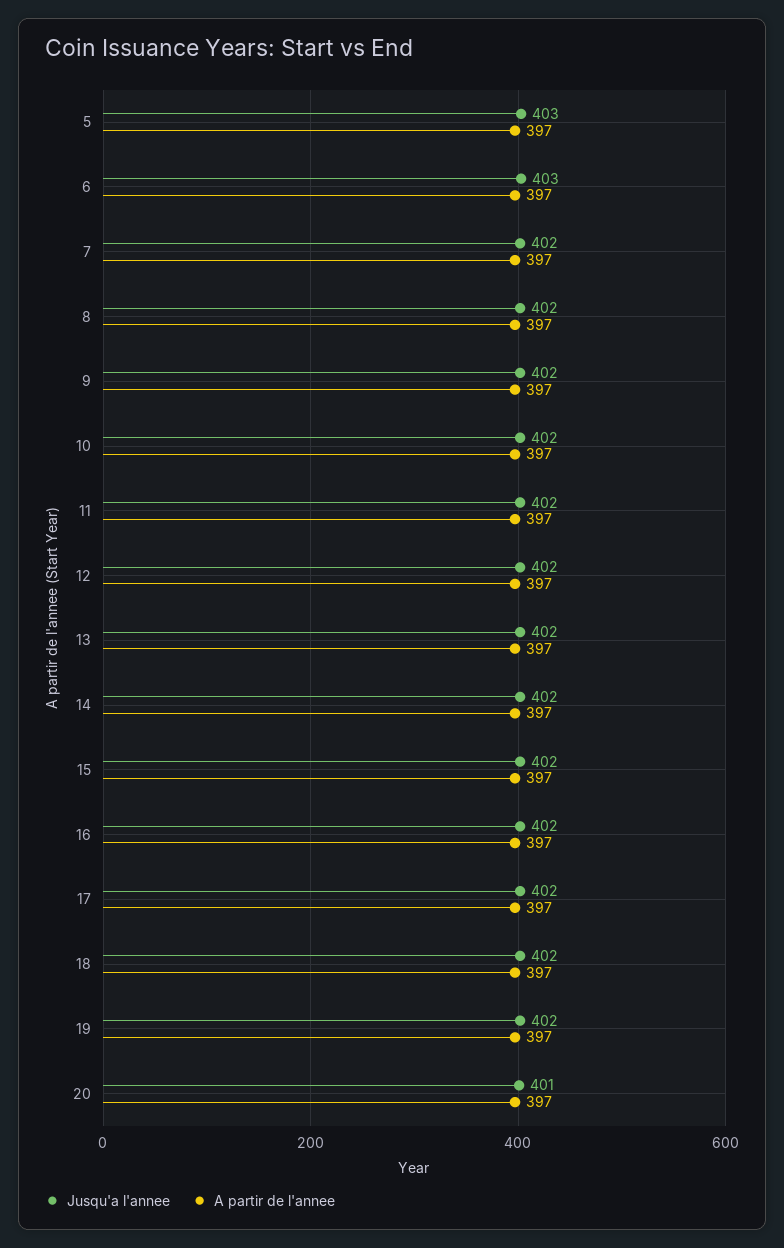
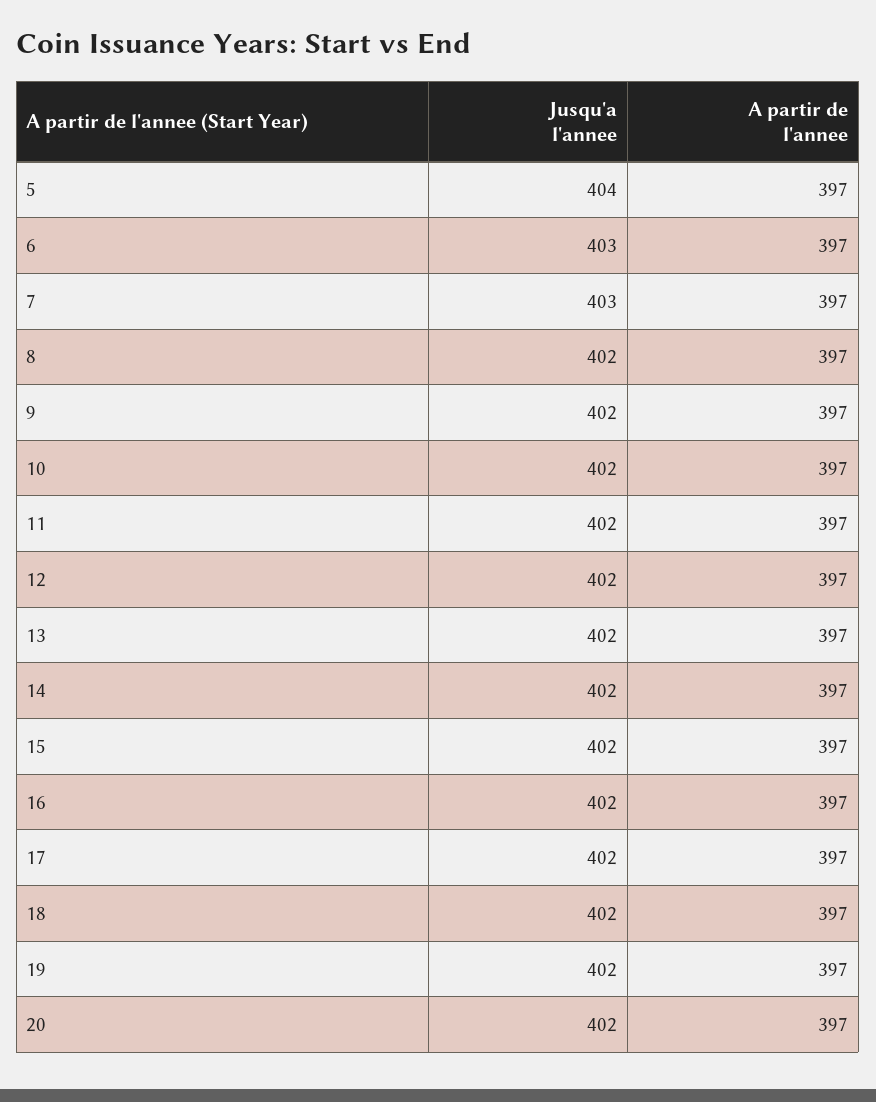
Jusqu'a l'annee, 5: 403 -> 404
Jusqu'a l'annee, 7: 402 -> 403
Jusqu'a l'annee, 20: 401 -> 402

